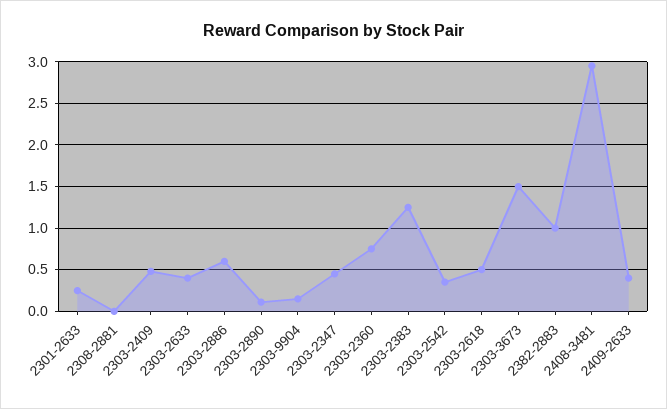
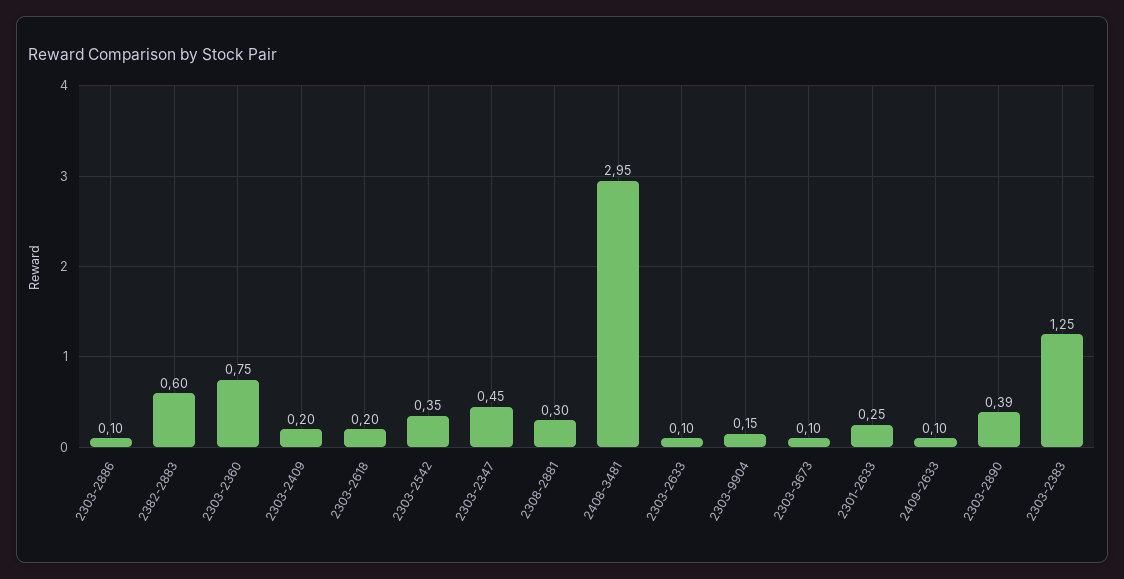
2308-2881: 0 -> 0.3
2303-2409: 0.5 -> 0.2
2303-2633: 0.4 -> 0.1
2303-2886: 0.6 -> 0.1
2303-2890: 0.1 -> 0.39
2303-2618: 0.5 -> 0.2
2303-3673: 1.5 -> 0.1
2382-2883: 1 -> 0.6
2409-2633: 0.4 -> 0.1

